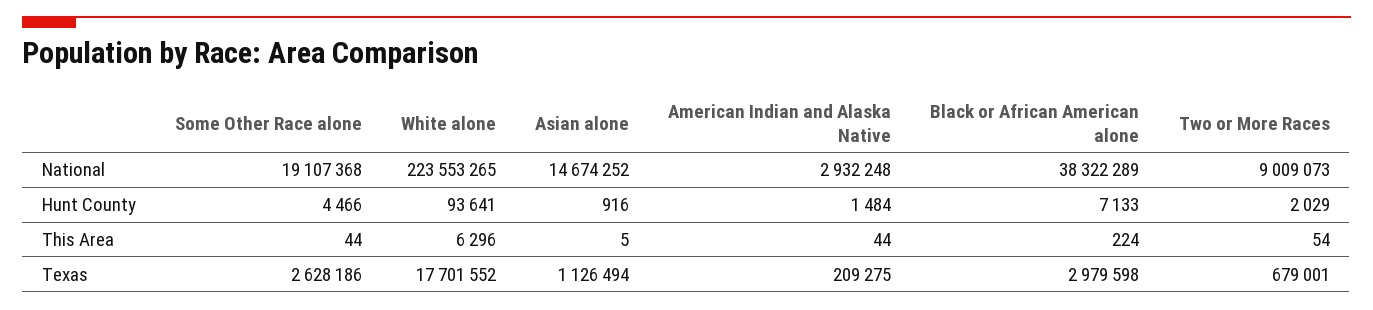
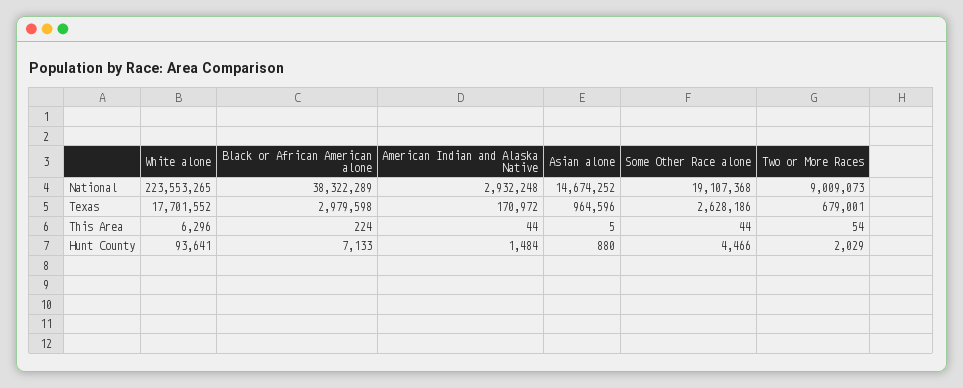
Asian alone, Hunt County: 916 -> 880
Asian alone, Texas: 1126494 -> 964596
American Indian and Alaska Native, Texas: 209275 -> 170972

